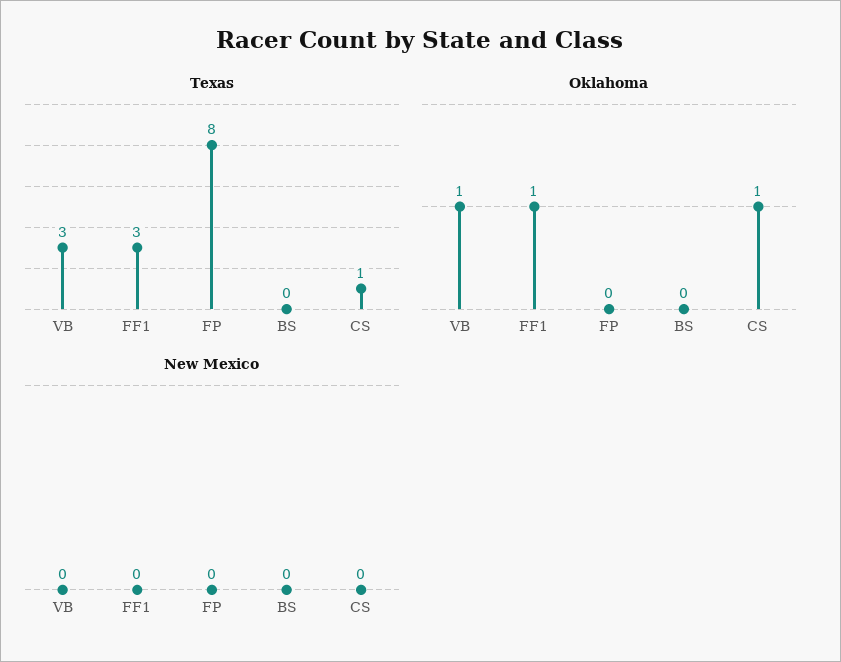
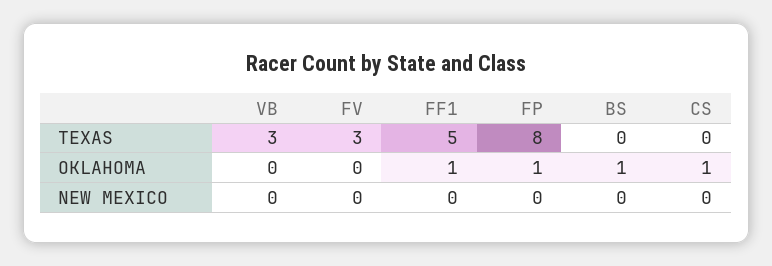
Texas, FF1: 3 -> 5
Texas, CS: 1 -> 0
Oklahoma, VB: 1 -> 0
Oklahoma, FP: 0 -> 1
Oklahoma, BS: 0 -> 1
Texas, FV: none -> 3
Oklahoma, FV: none -> 0
New Mexico, FV: none -> 0

